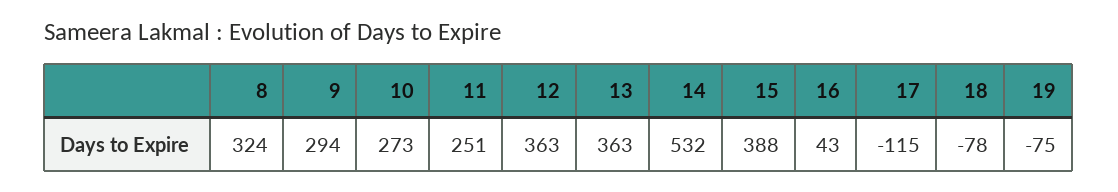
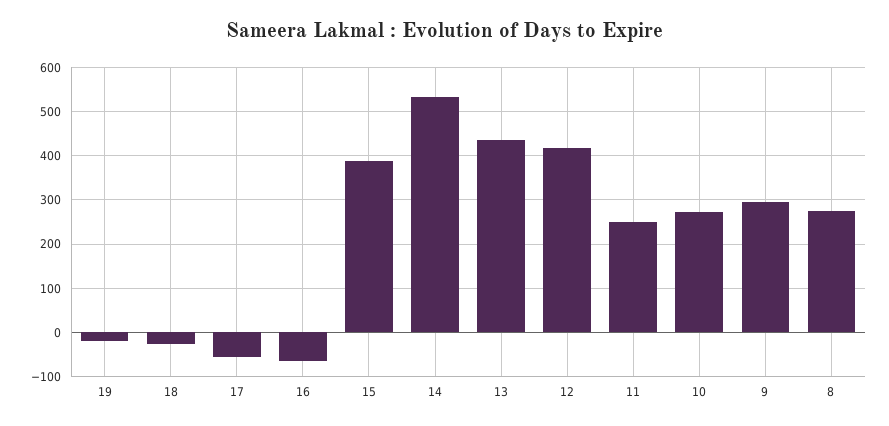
8: 324 -> 280
12: 363 -> 420
13: 363 -> 440
16: 43 -> -60
17: -115 -> -60
18: -78 -> -20
19: -75 -> -20

